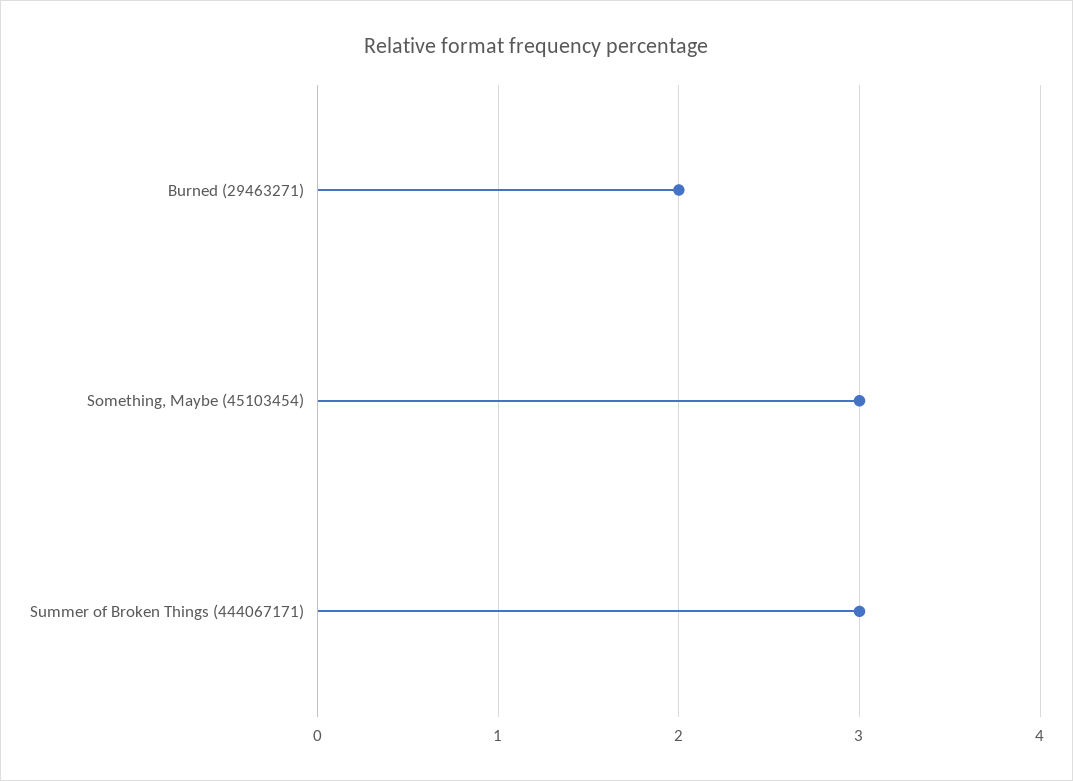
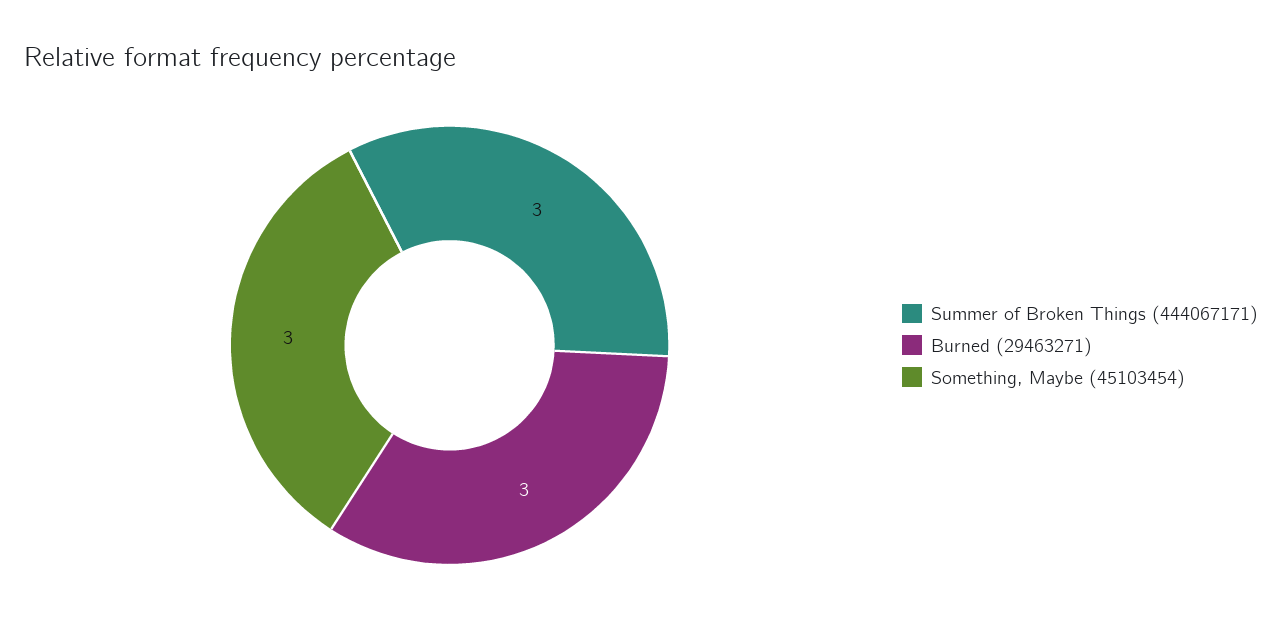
Burned (29463271): 2 -> 3

